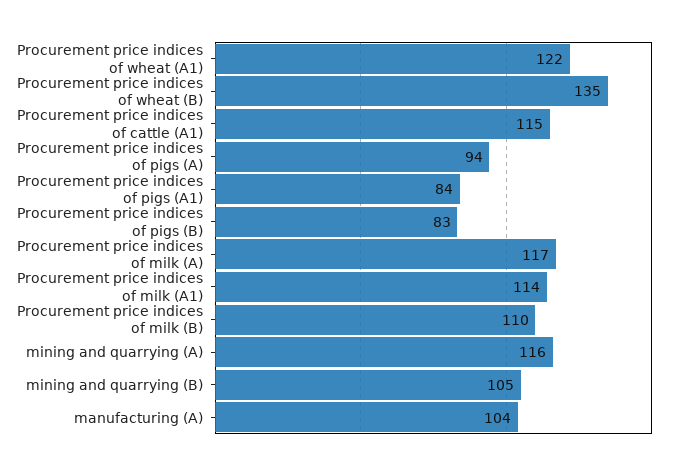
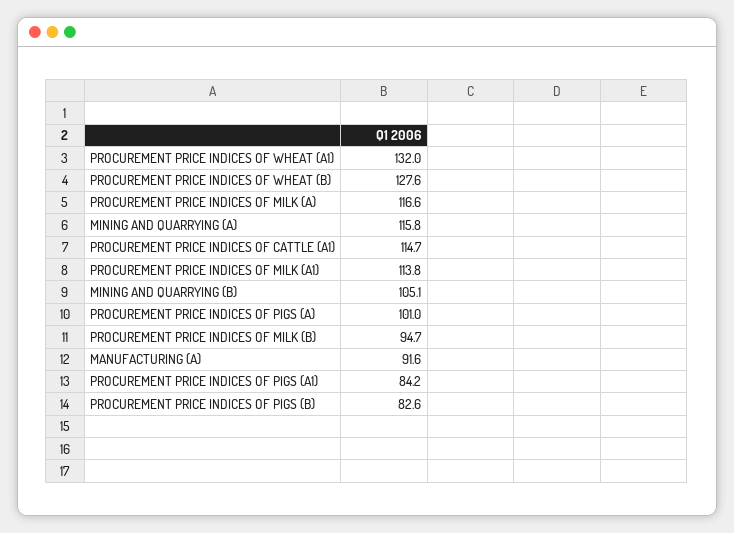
Procurement price indices of wheat (A1): 122 -> 132
Procurement price indices of wheat (B): 135 -> 127.6
Procurement price indices of pigs (A): 94 -> 101
Procurement price indices of milk (B): 110 -> 94.7
manufacturing (A): 104 -> 91.6

